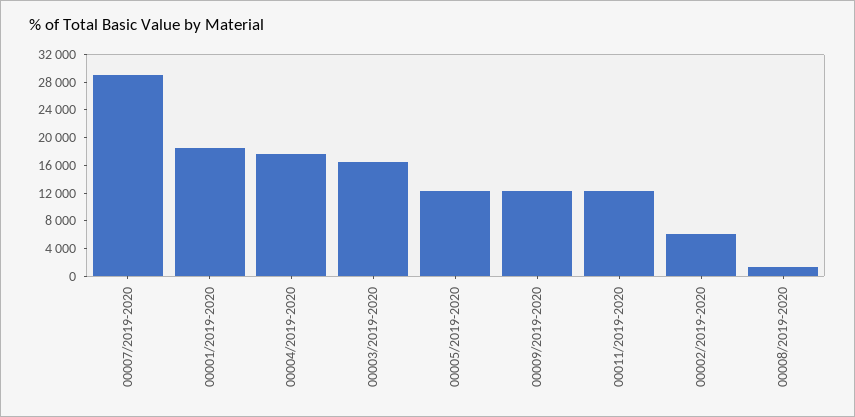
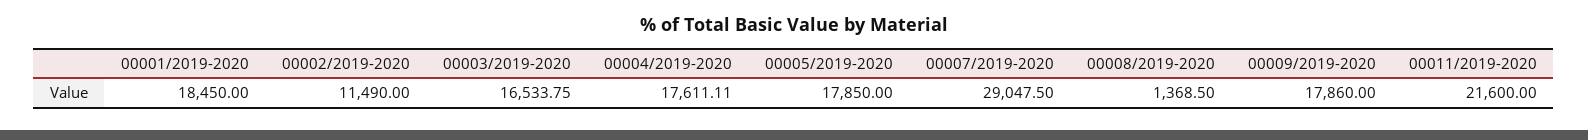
00005/2019-2020: 12000 -> 17850
00009/2019-2020: 12000 -> 17860
00011/2019-2020: 12000 -> 21600
00002/2019-2020: 6000 -> 11490

